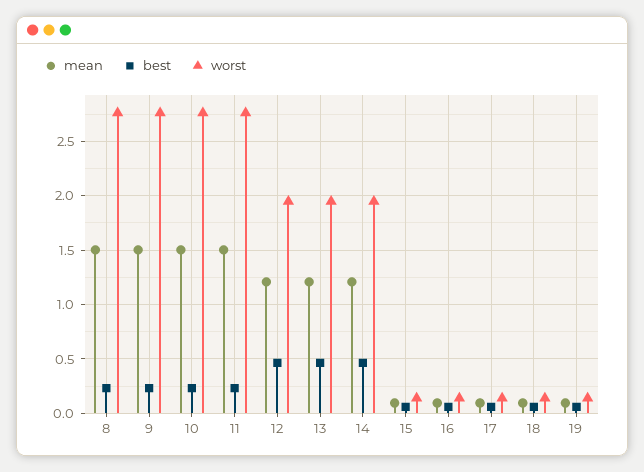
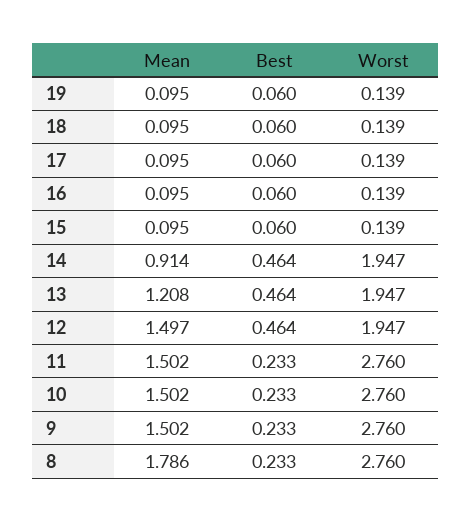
mean, 8: 1.5 -> 1.786
mean, 12: 1.2 -> 1.497
mean, 14: 1.2 -> 0.914

